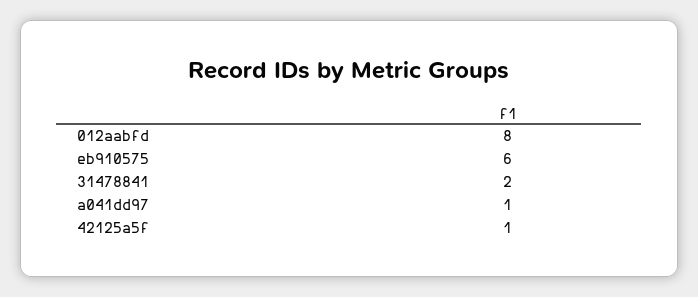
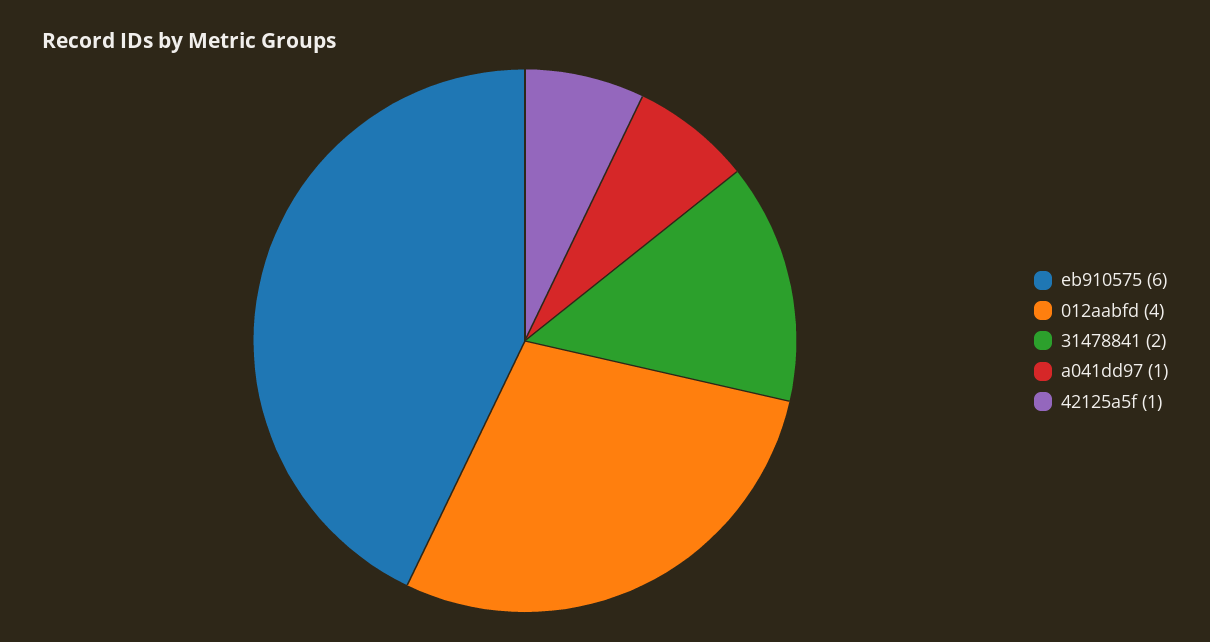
012aabfd: 8 -> 4

